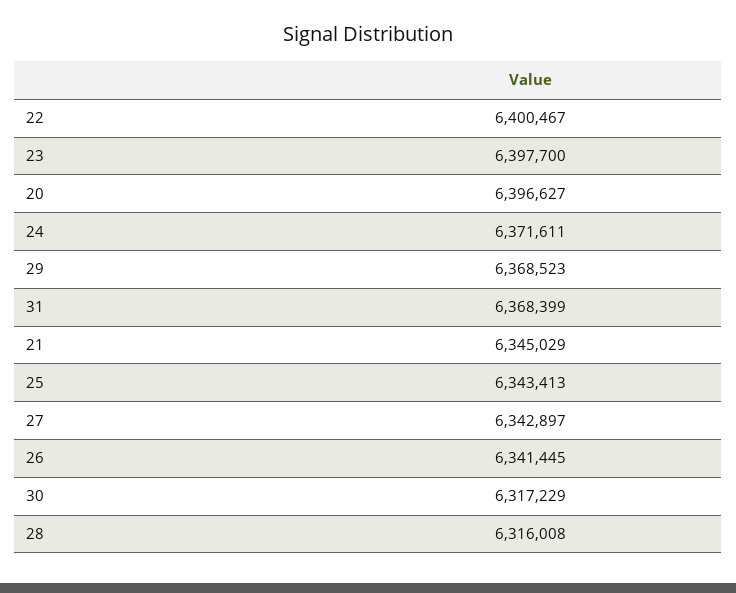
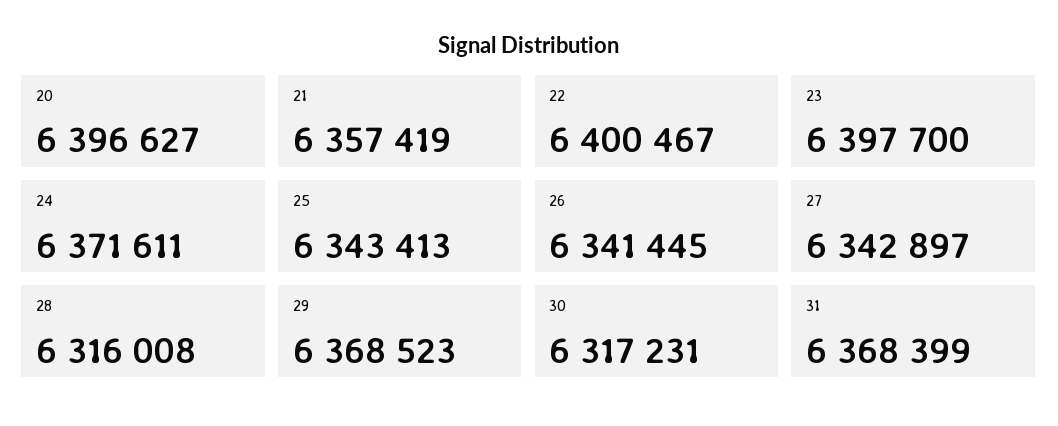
21: 6345029 -> 6357419
30: 6317229 -> 6317231

